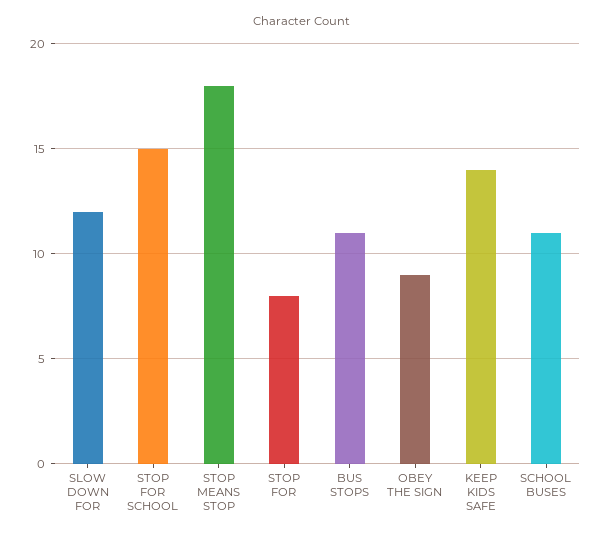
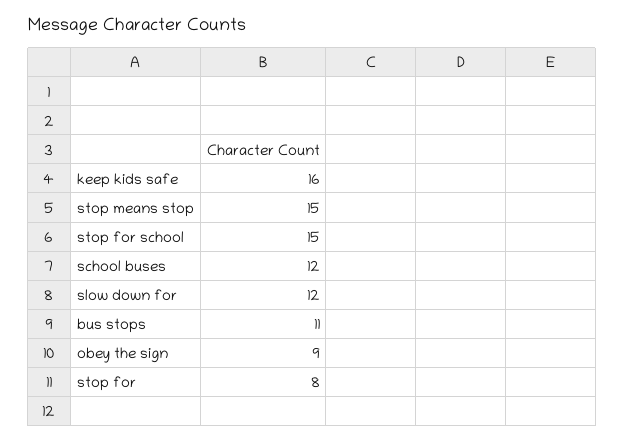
STOP MEANS STOP: 18 -> 15
KEEP KIDS SAFE: 14 -> 16
SCHOOL BUSES: 11 -> 12

